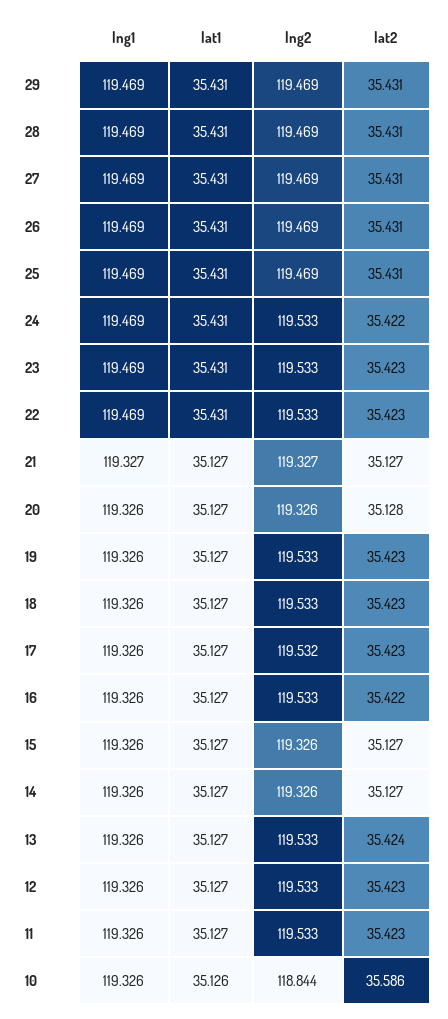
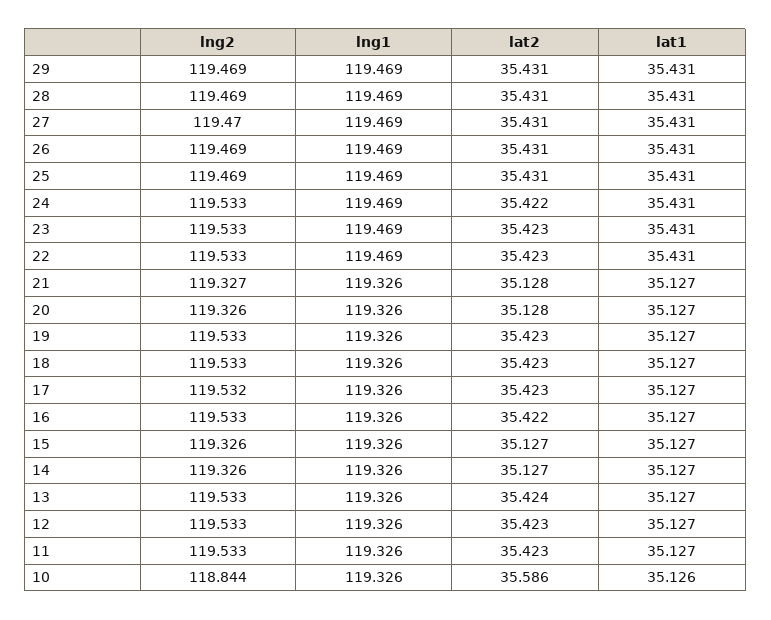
lng2, 27: 119.469 -> 119.47
lng1, 21: 119.327 -> 119.326
lat2, 21: 35.127 -> 35.128

